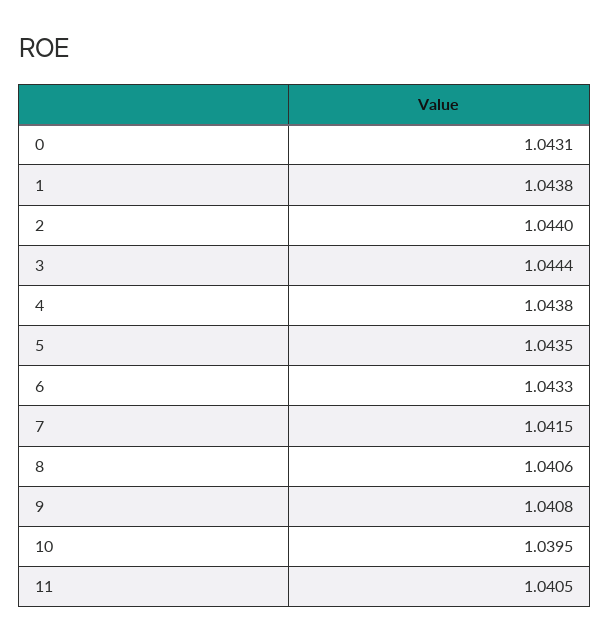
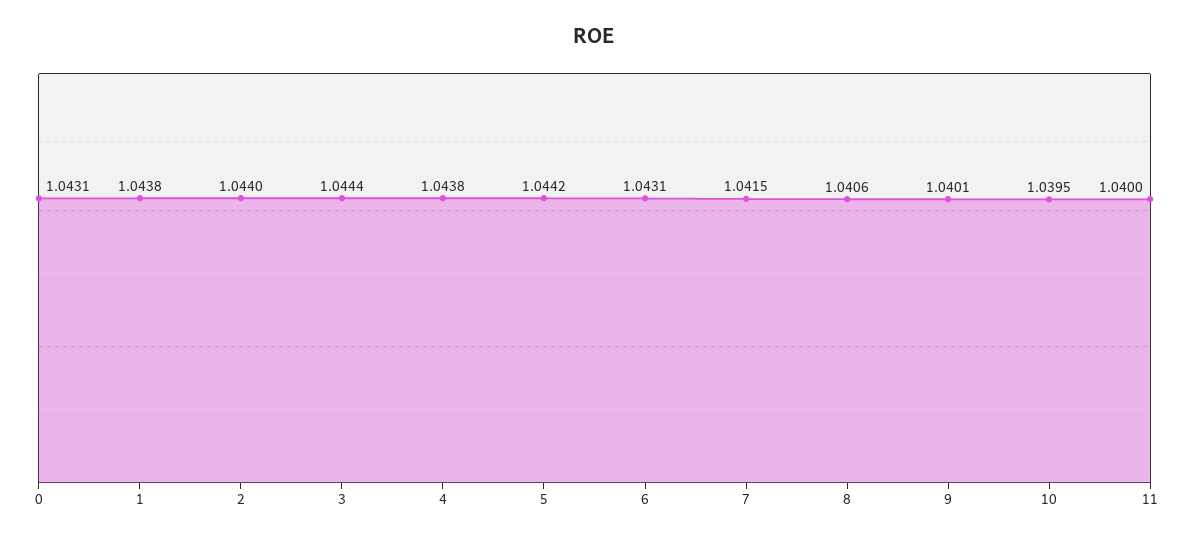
5: 1.0435 -> 1.0442
6: 1.0433 -> 1.0431
9: 1.0408 -> 1.0401
11: 1.0405 -> 1.04

